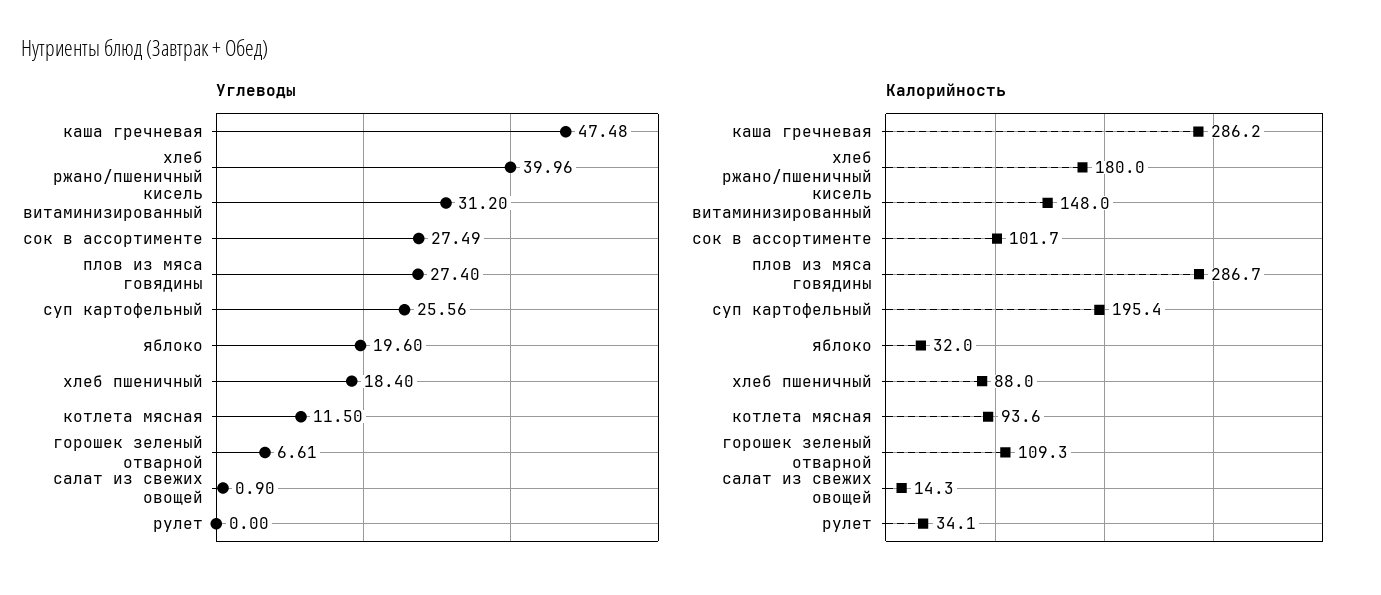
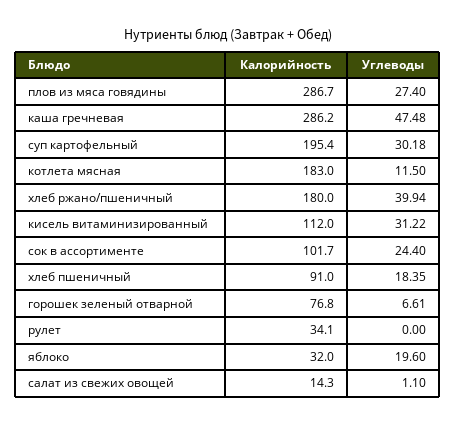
Углеводы, хлеб ржано/пшеничный: 39.96 -> 39.94
Углеводы, кисель витаминизированный: 31.2 -> 31.22
Углеводы, сок в ассортименте: 27.49 -> 24.4
Углеводы, суп картофельный: 25.56 -> 30.18
Углеводы, хлеб пшеничный: 18.4 -> 18.35
Углеводы, салат из свежих овощей: 0.9 -> 1.1
Калорийность, кисель витаминизированный: 148 -> 112
Калорийность, хлеб пшеничный: 88 -> 91
Калорийность, котлета мясная: 93.6 -> 183
Калорийность, горошек зеленый отварной: 109.3 -> 76.8

